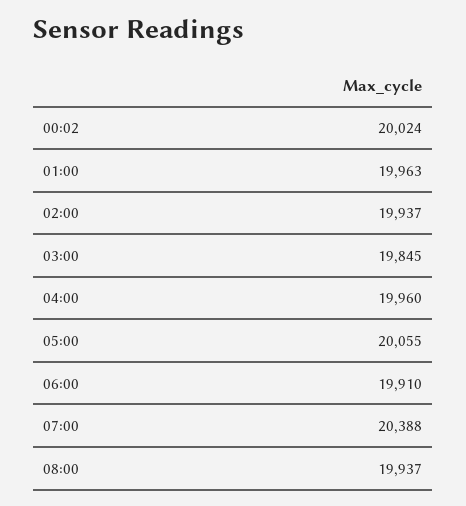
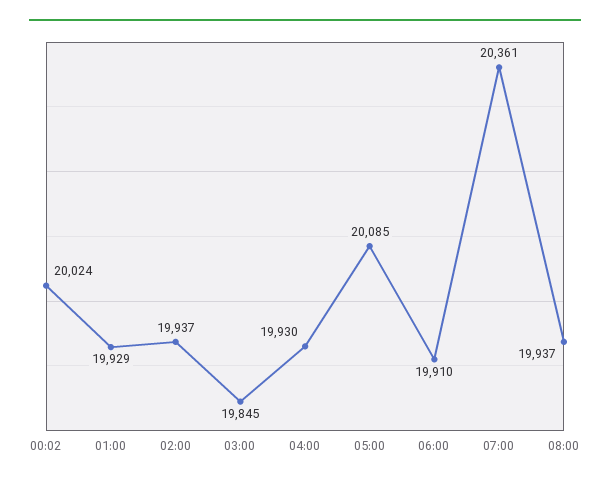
01:00: 19963 -> 19929
04:00: 19960 -> 19930
05:00: 20055 -> 20085
07:00: 20388 -> 20361

